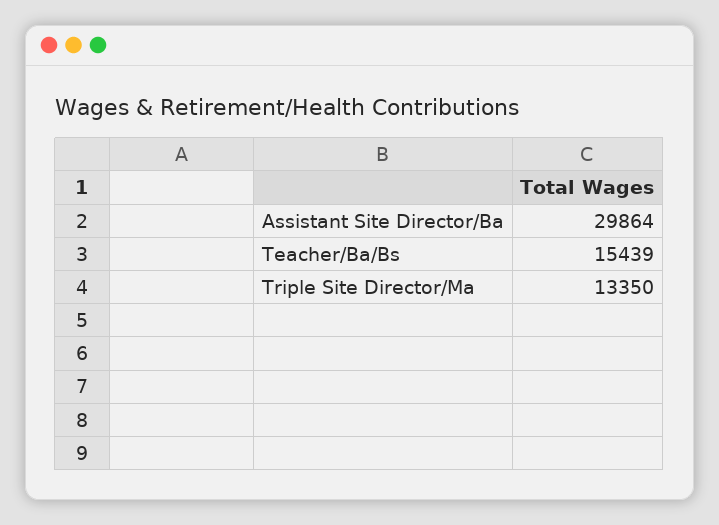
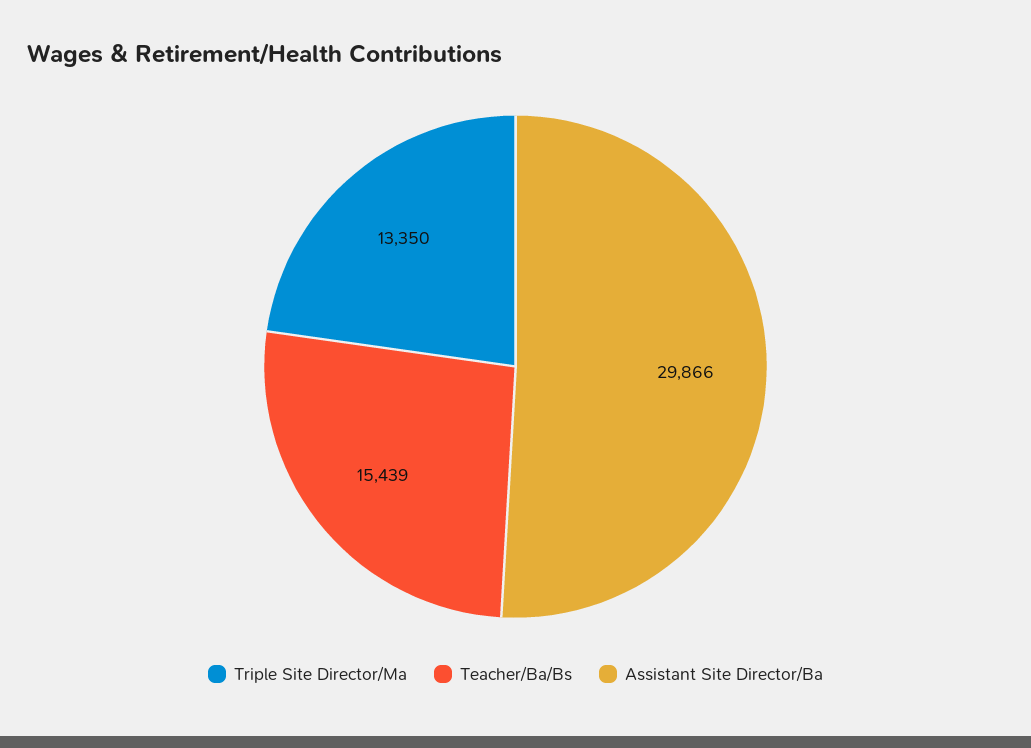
Assistant Site Director/Ba: 29864 -> 29866

